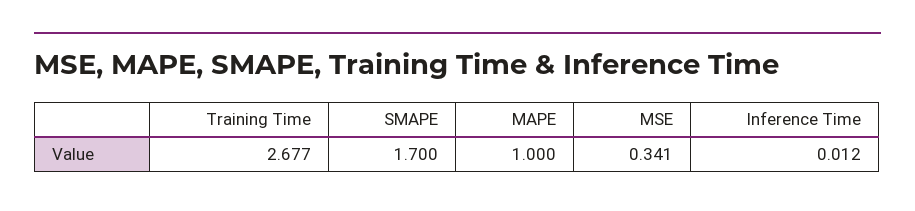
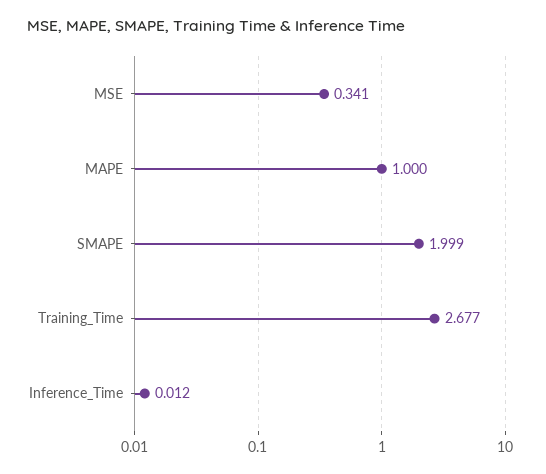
SMAPE: 1.7 -> 1.999

